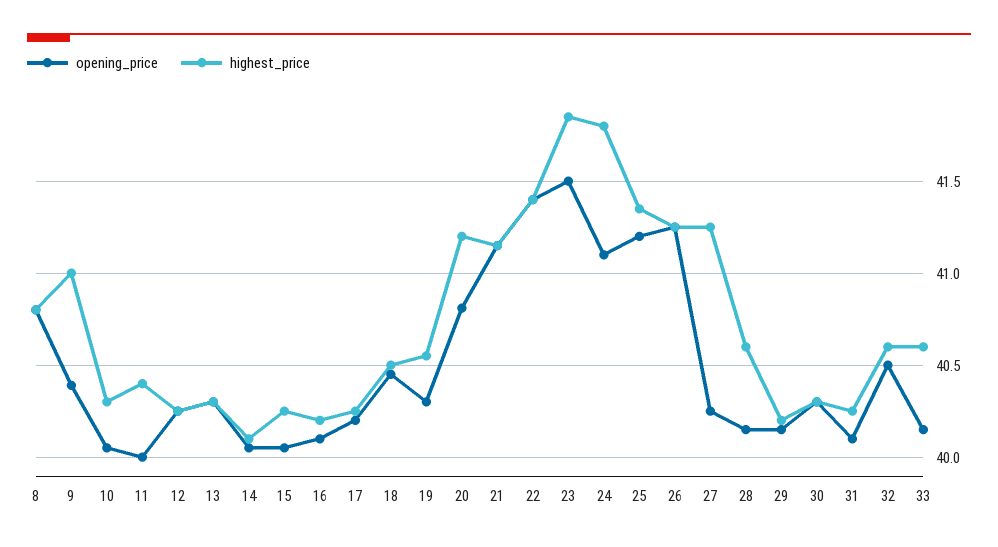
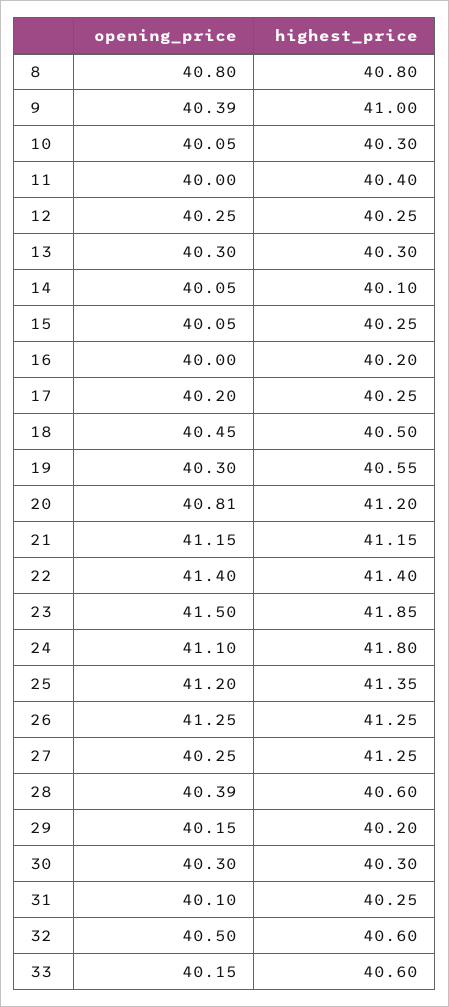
opening_price, 16: 40.1 -> 40
opening_price, 28: 40.15 -> 40.39

